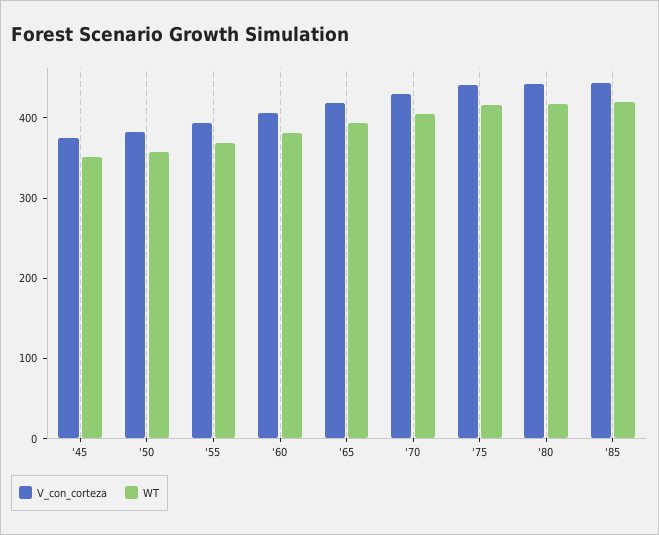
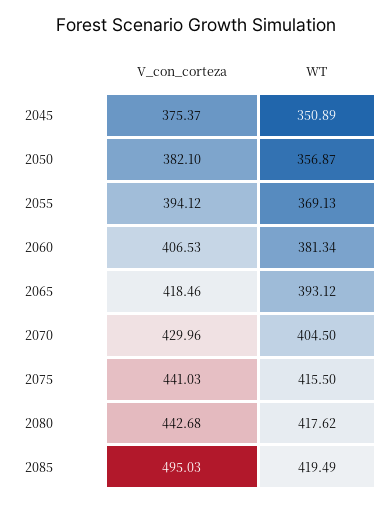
V_con_corteza, '85: 440 -> 495.03

